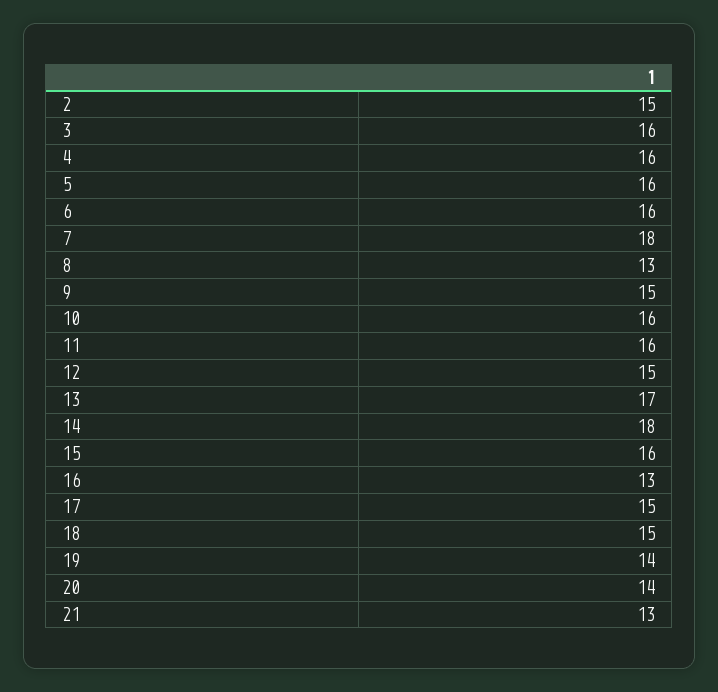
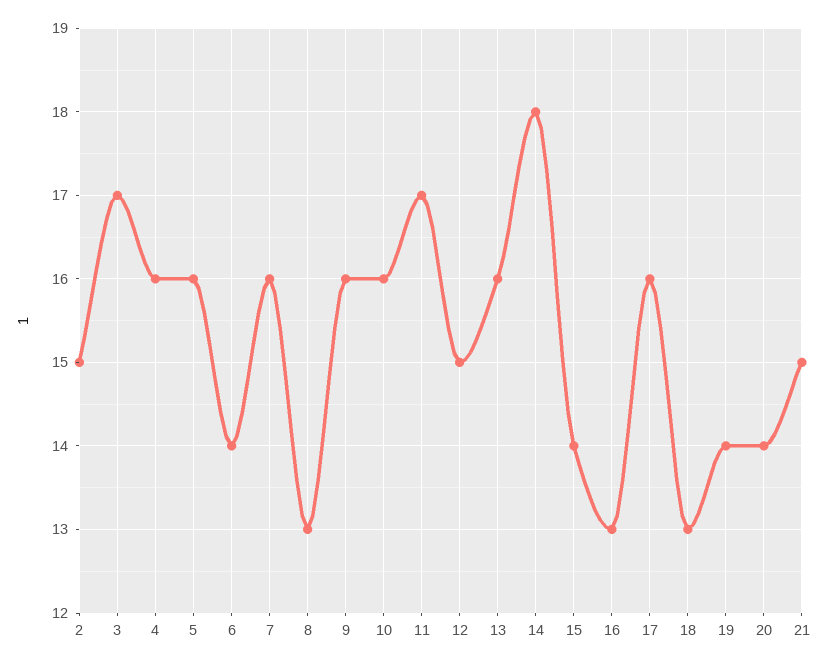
3: 16 -> 17
6: 16 -> 14
7: 18 -> 16
9: 15 -> 16
11: 16 -> 17
13: 17 -> 16
15: 16 -> 14
17: 15 -> 16
18: 15 -> 13
21: 13 -> 15

